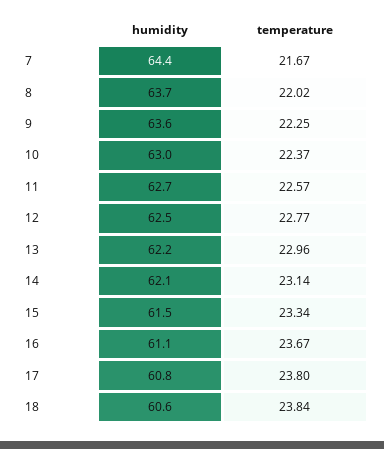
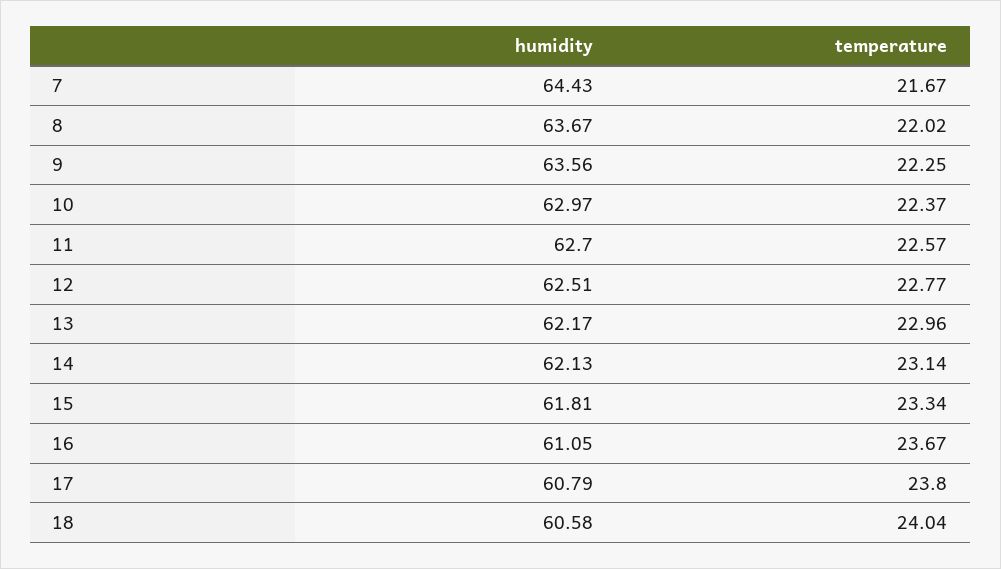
humidity, 15: 61.5 -> 61.81
temperature, 18: 23.84 -> 24.04

